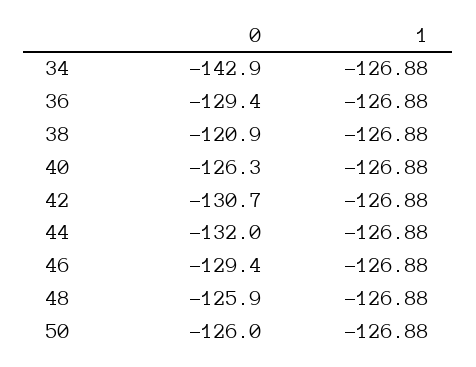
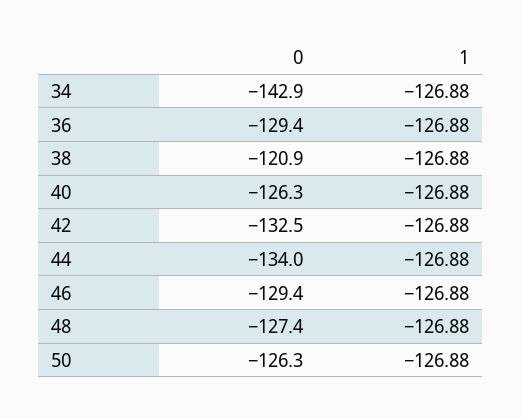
0, 42: -130.7 -> -132.5
0, 44: -132 -> -134
0, 48: -125.9 -> -127.4
0, 50: -126 -> -126.3

